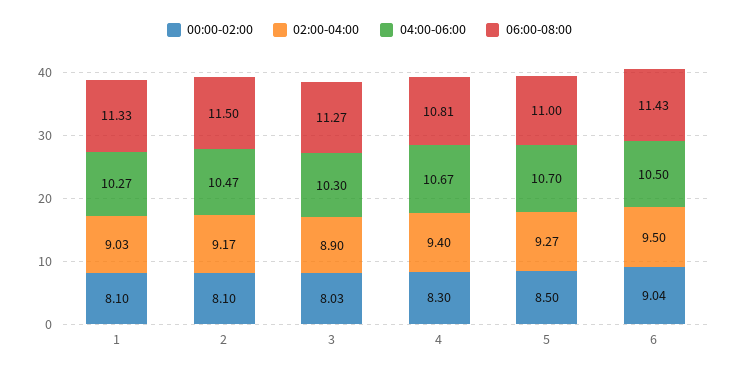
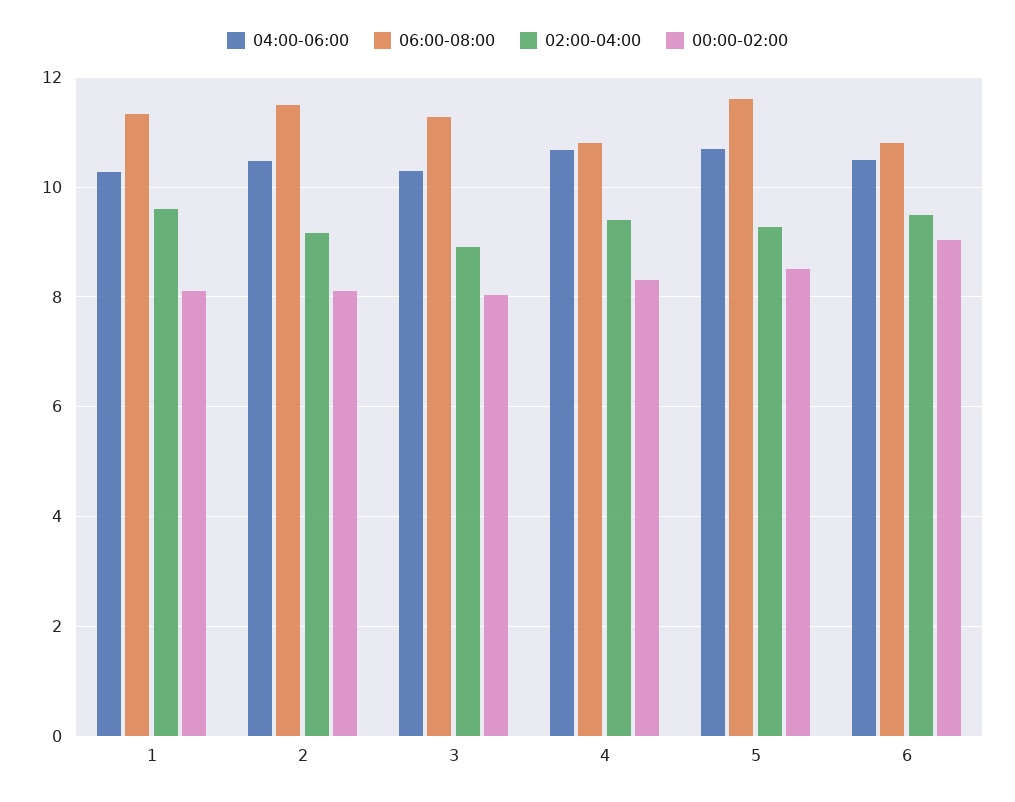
02:00-04:00, 1: 9.03 -> 9.6
06:00-08:00, 5: 11 -> 11.6
06:00-08:00, 6: 11.43 -> 10.8

